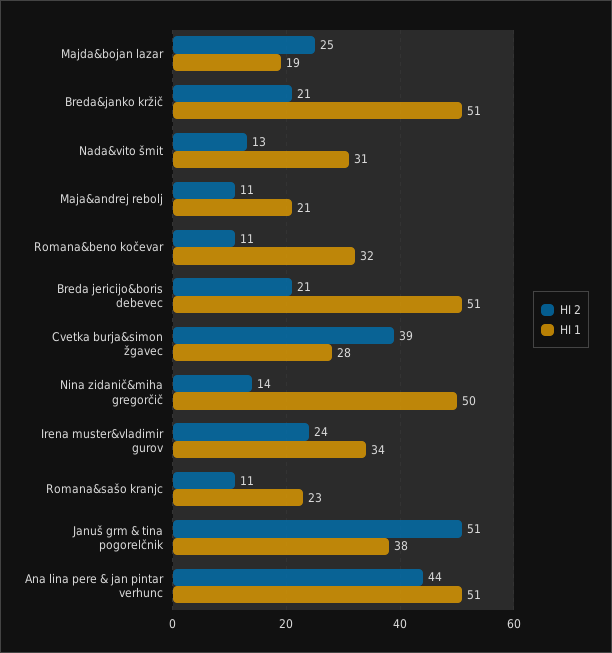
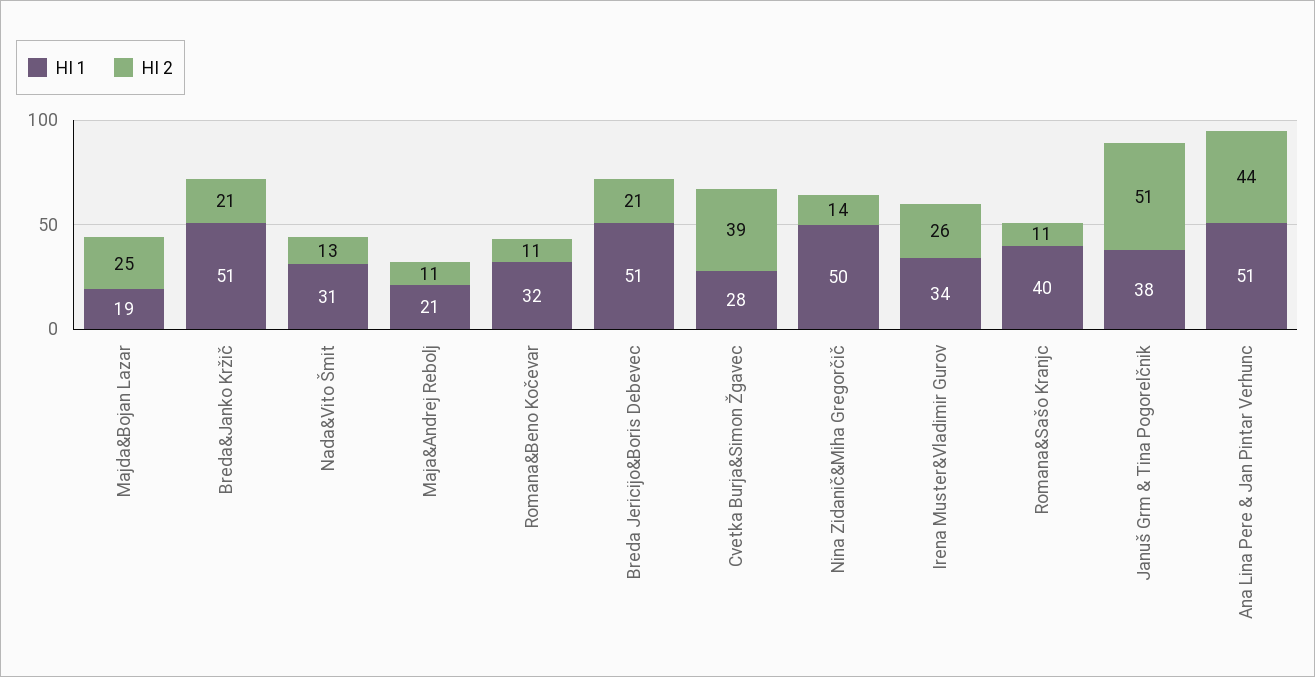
HI 2, Irena muster&vladimir gurov: 24 -> 26
HI 1, Romana&sašo kranjc: 23 -> 40

